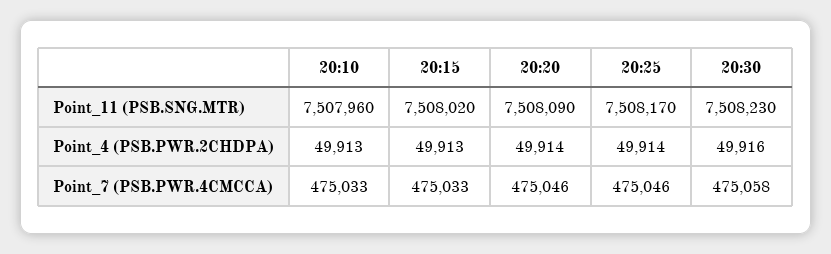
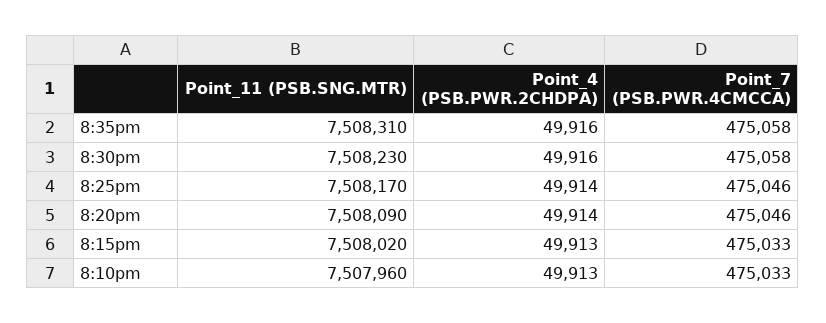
8:35pm, Point_11 (PSB.SNG.MTR): none -> 7508310
8:35pm, Point_4 (PSB.PWR.2CHDPA): none -> 49916
8:35pm, Point_7 (PSB.PWR.4CMCCA): none -> 475058

